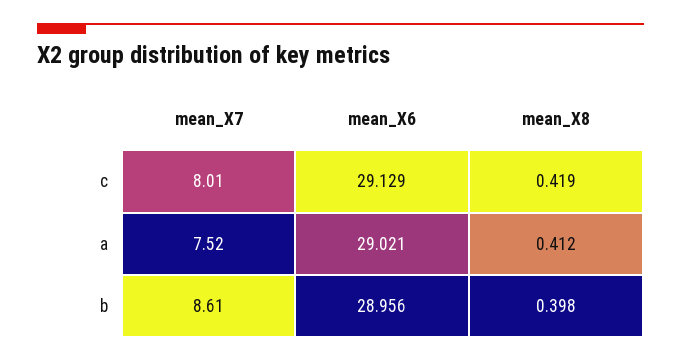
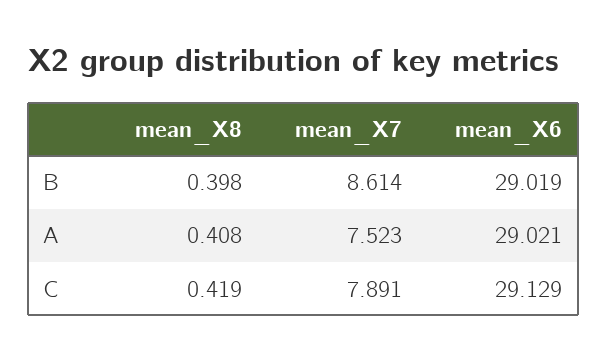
mean_X7, c: 8.01 -> 7.891
mean_X8, a: 0.412 -> 0.408
mean_X6, b: 28.956 -> 29.019

